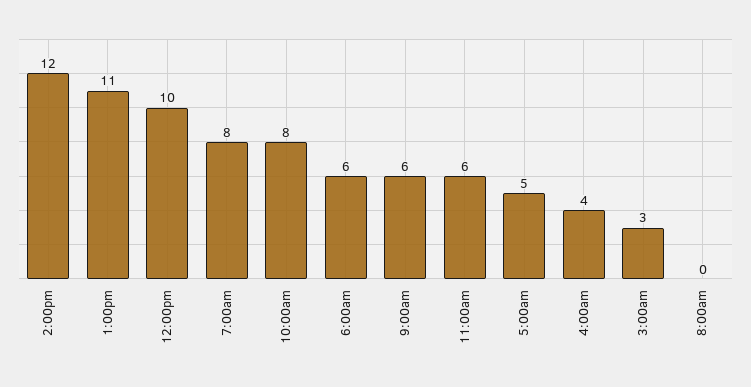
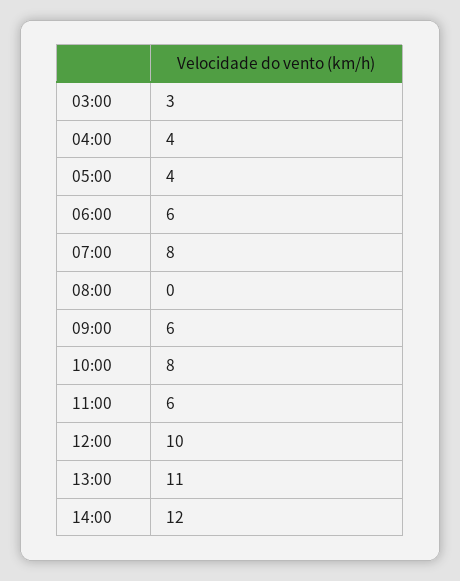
5:00am: 5 -> 4

